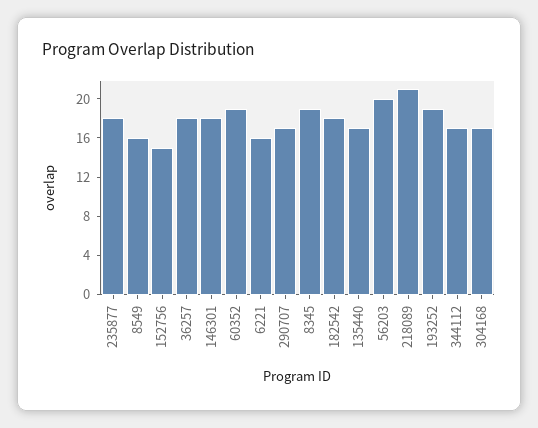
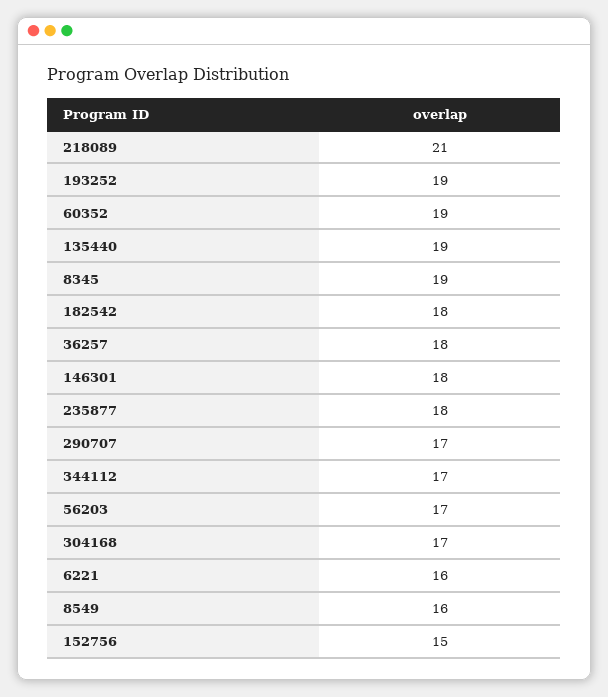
135440: 17 -> 19
56203: 20 -> 17

